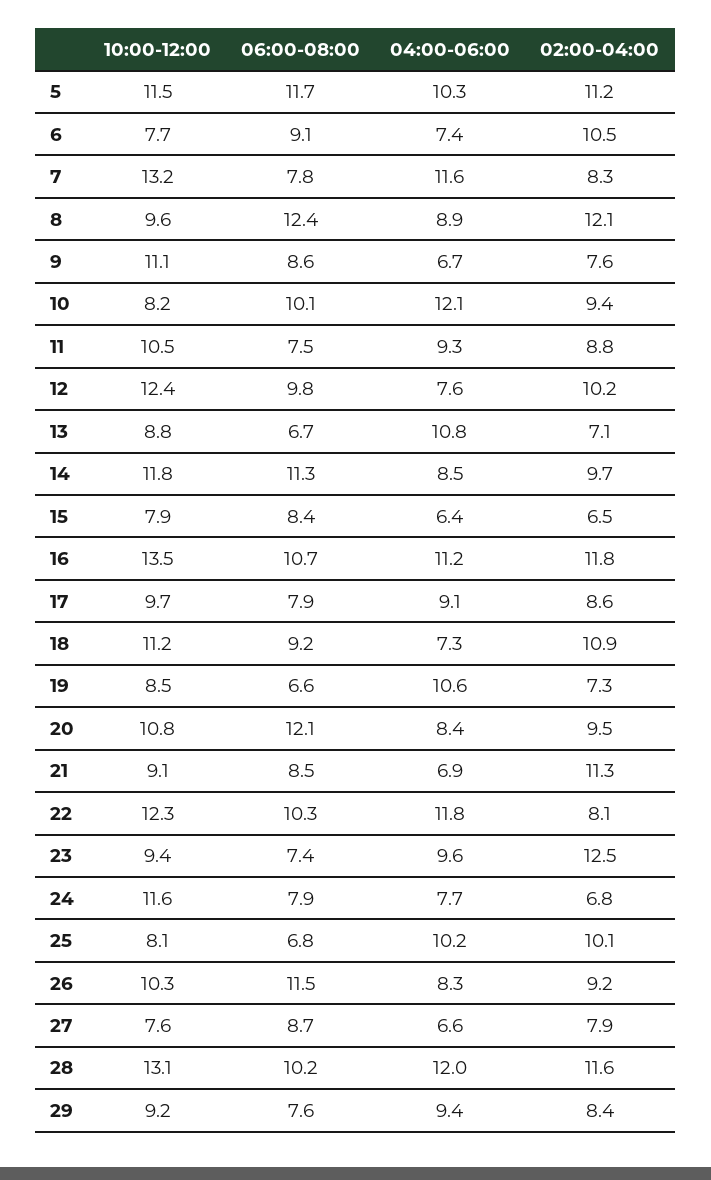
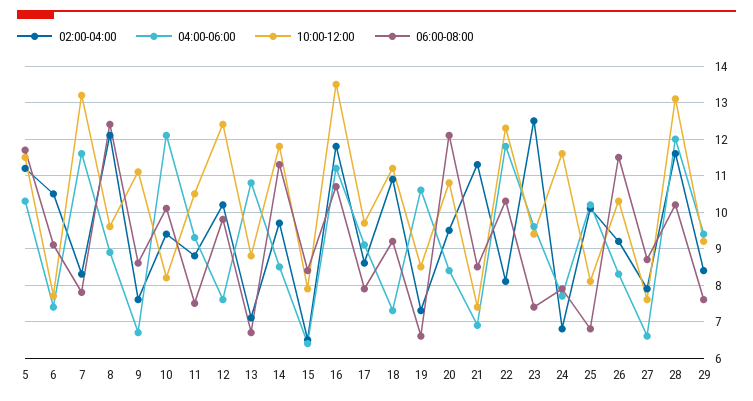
10:00-12:00, 21: 9.1 -> 7.5

